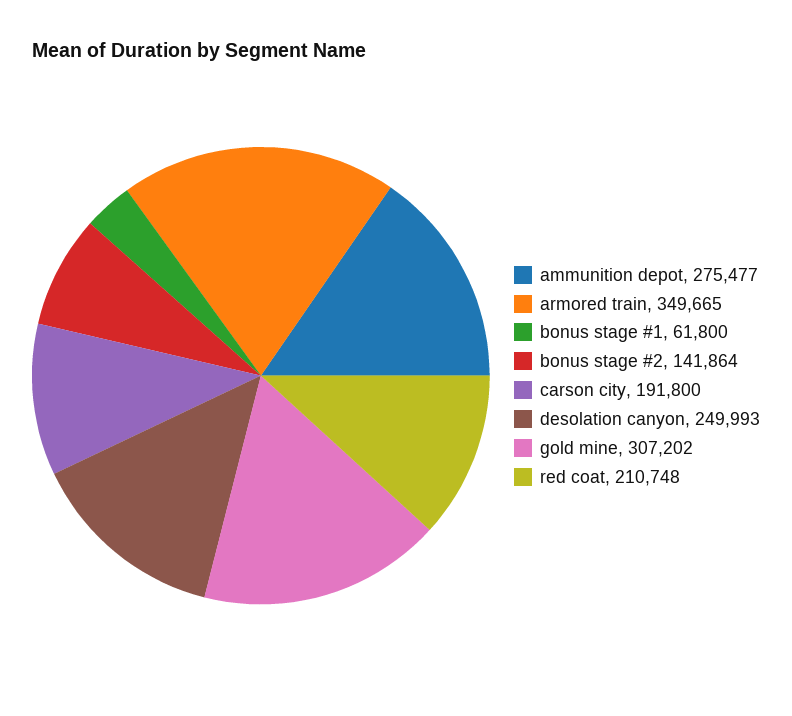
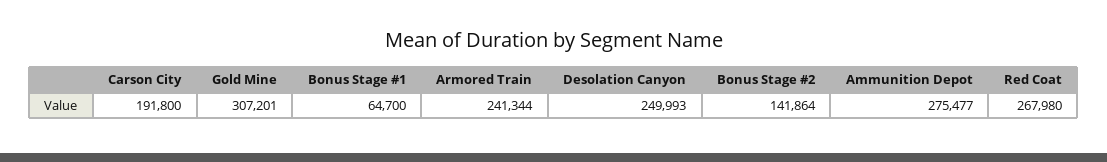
armored train: 349665 -> 241344
bonus stage #1: 61800 -> 64700
gold mine: 307202 -> 307201
red coat: 210748 -> 267980

